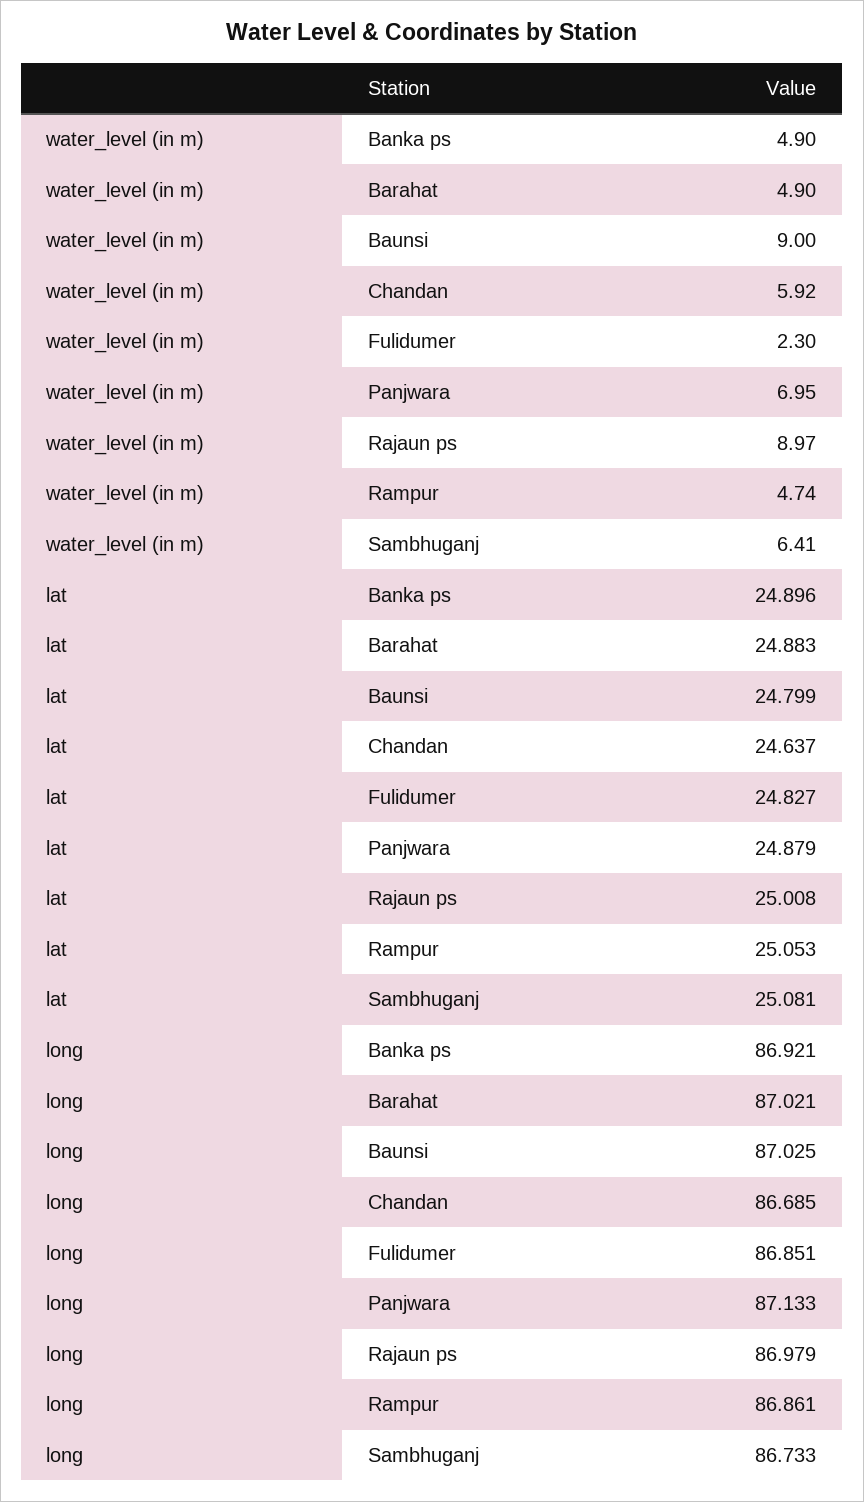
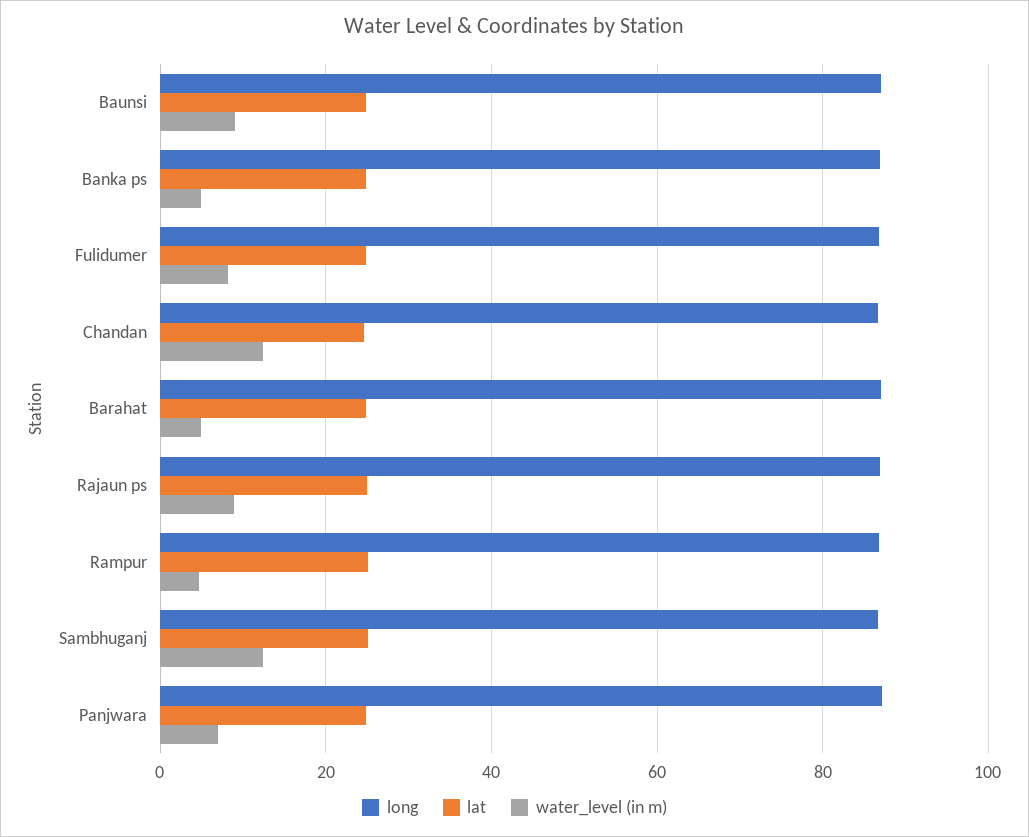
water_level (in m), Chandan: 5.92 -> 12
water_level (in m), Fulidumer: 2.3 -> 8
water_level (in m), Sambhuganj: 6.41 -> 12

